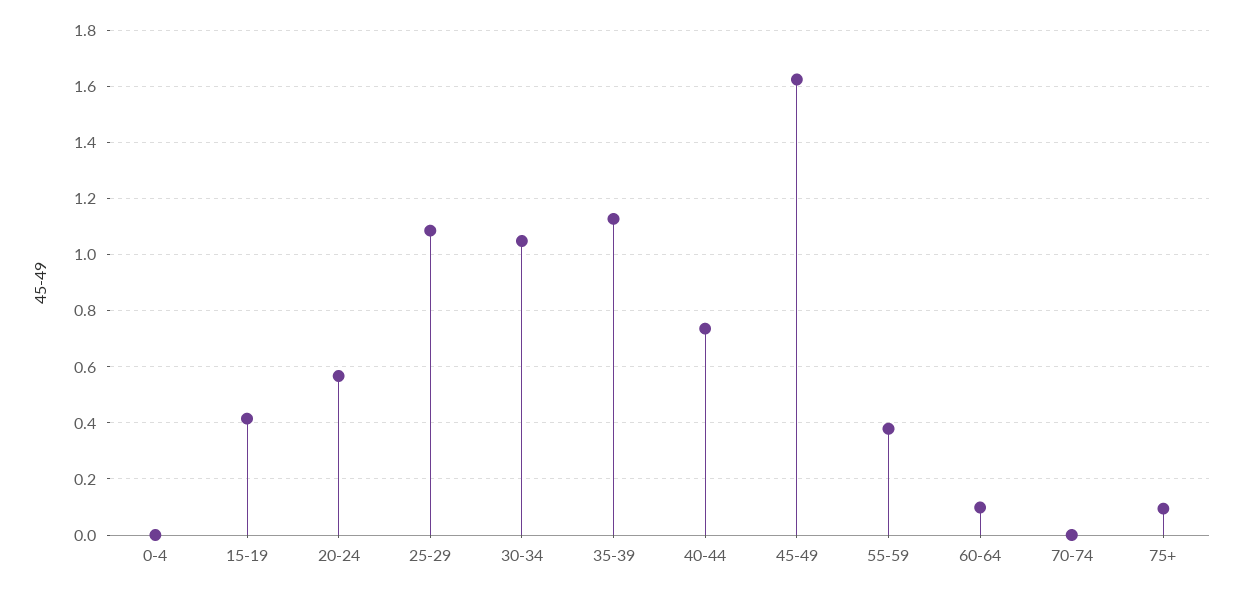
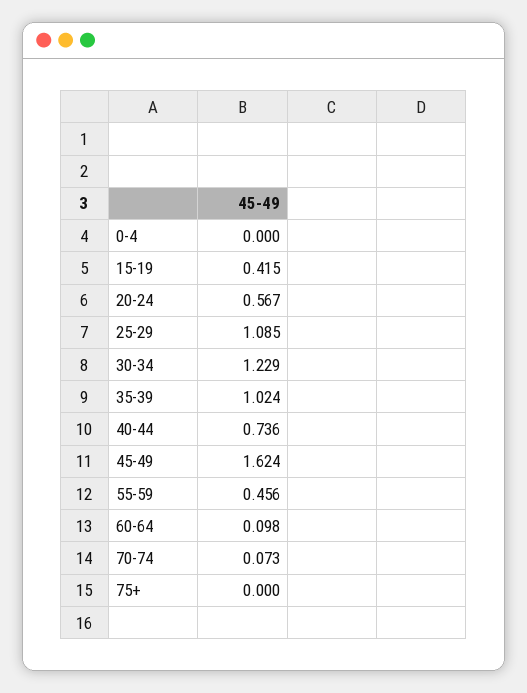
30-34: 1.05 -> 1.229
35-39: 1.125 -> 1.024
55-59: 0.375 -> 0.456
70-74: 0 -> 0.073
75+: 0.1 -> 0

